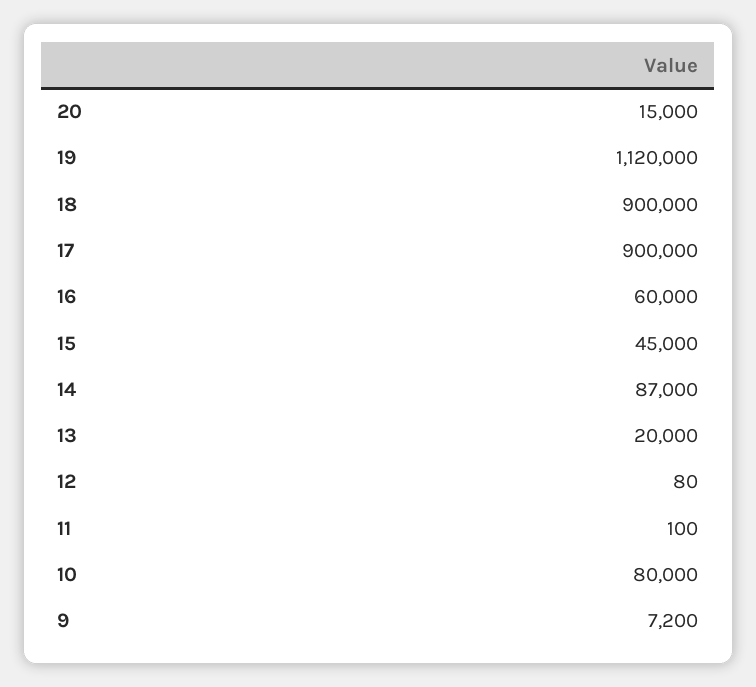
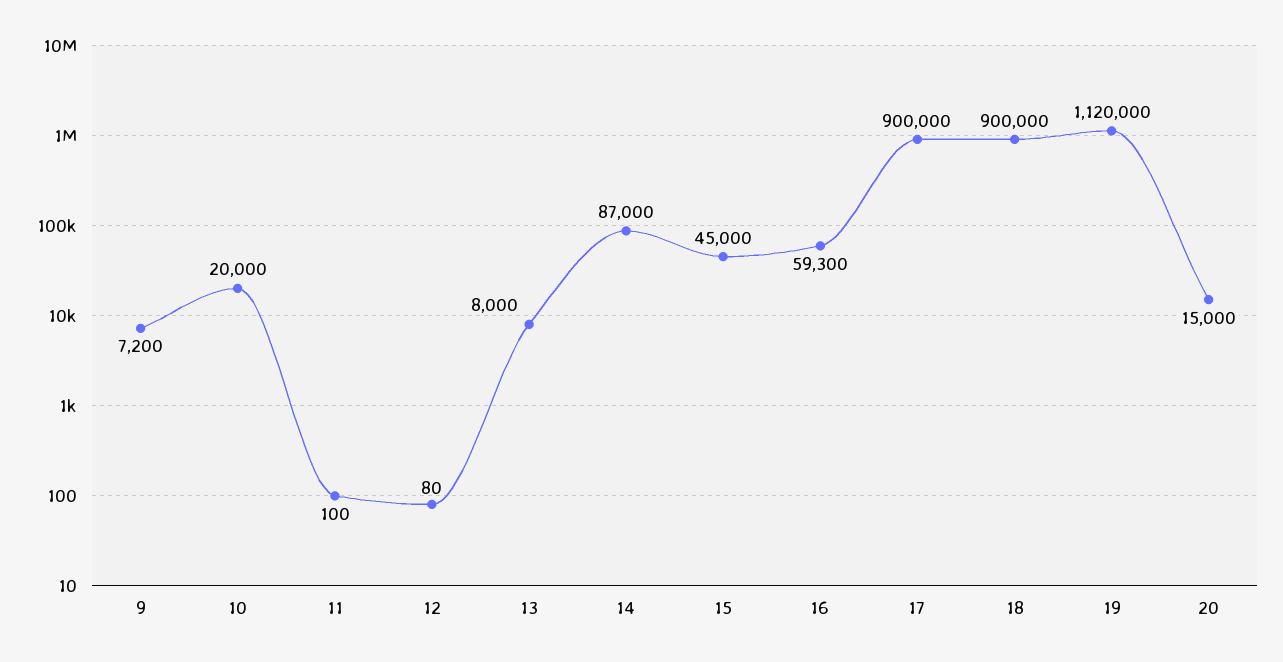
16: 60000 -> 59300
13: 20000 -> 8000
10: 80000 -> 20000

